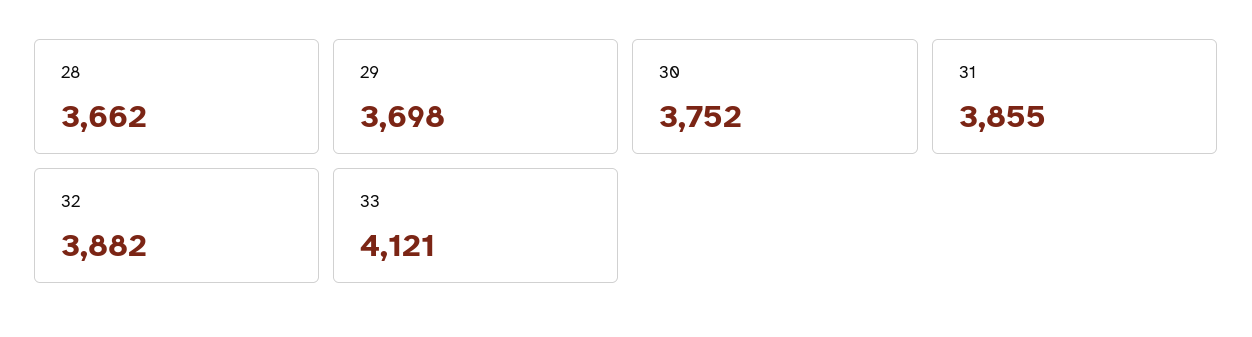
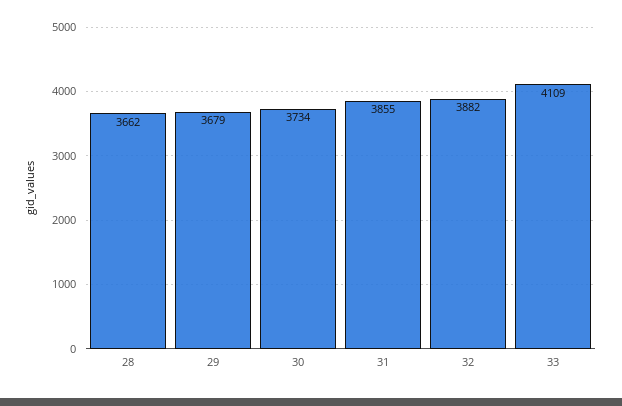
29: 3698 -> 3679
30: 3752 -> 3734
33: 4121 -> 4109

